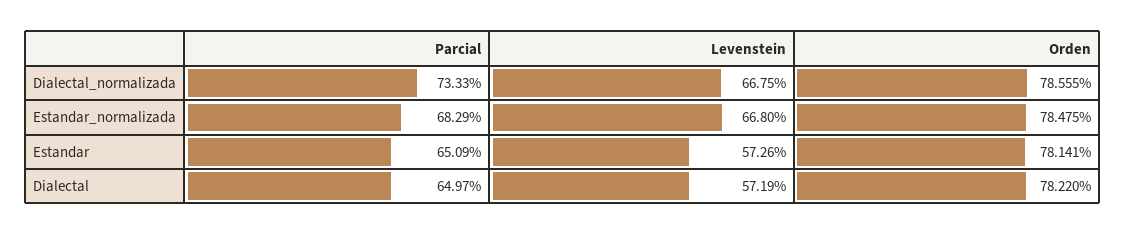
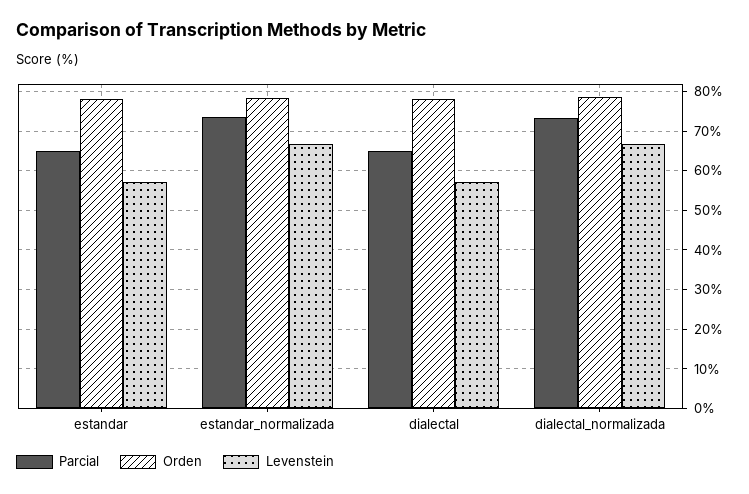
Parcial, Estandar_normalizada: 68.29 -> 74

